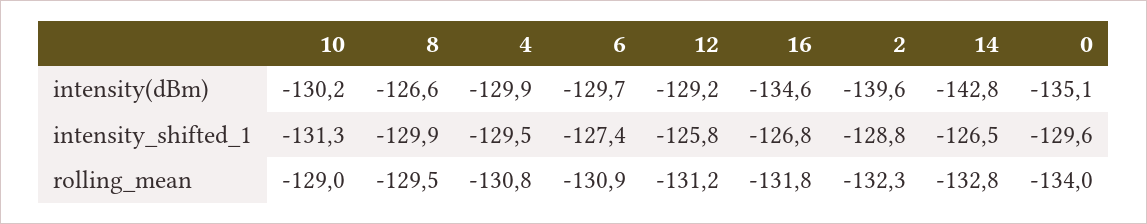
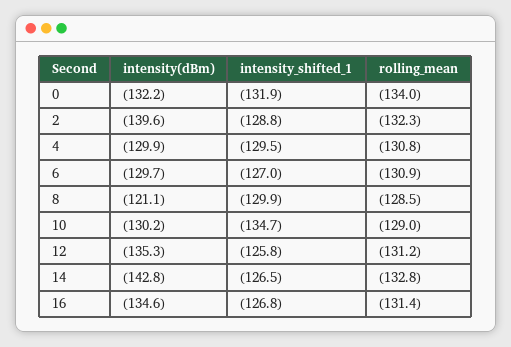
8, intensity(dBm): -126.6 -> -121.1
12, intensity(dBm): -129.2 -> -135.3
0, intensity(dBm): -135.1 -> -132.2
10, intensity_shifted_1: -131.3 -> -134.7
6, intensity_shifted_1: -127.4 -> -127
0, intensity_shifted_1: -129.6 -> -131.9
8, rolling_mean: -129.5 -> -128.5
16, rolling_mean: -131.8 -> -131.4

